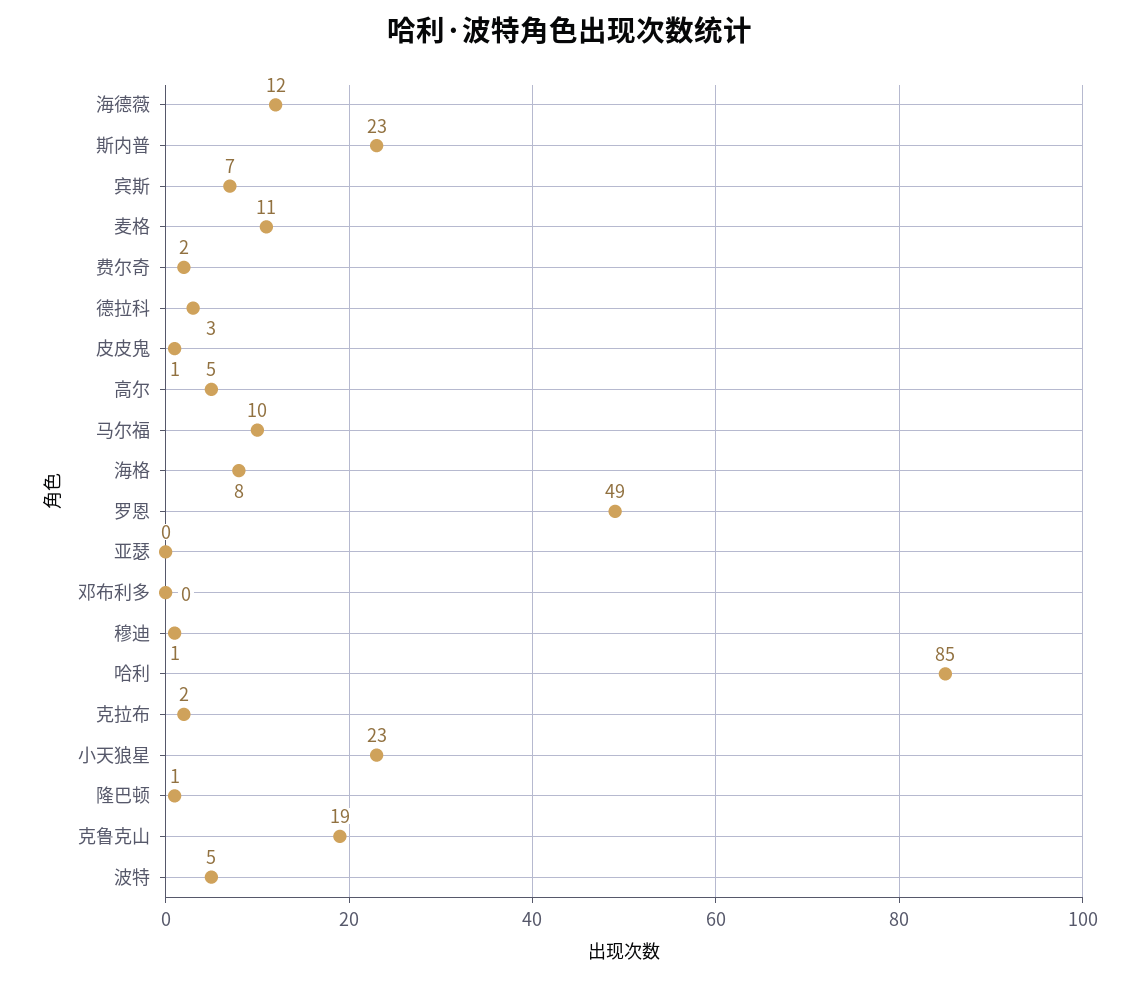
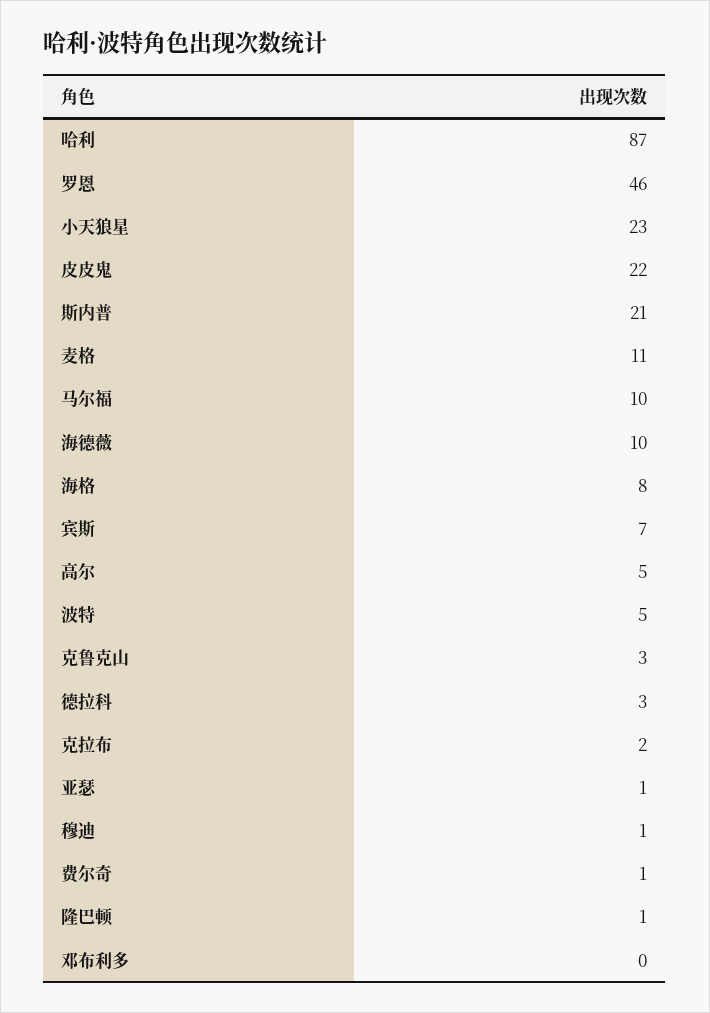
海德薇: 12 -> 10
斯内普: 23 -> 21
费尔奇: 2 -> 1
皮皮鬼: 1 -> 22
罗恩: 49 -> 46
亚瑟: 0 -> 1
哈利: 85 -> 87
克鲁克山: 19 -> 3

